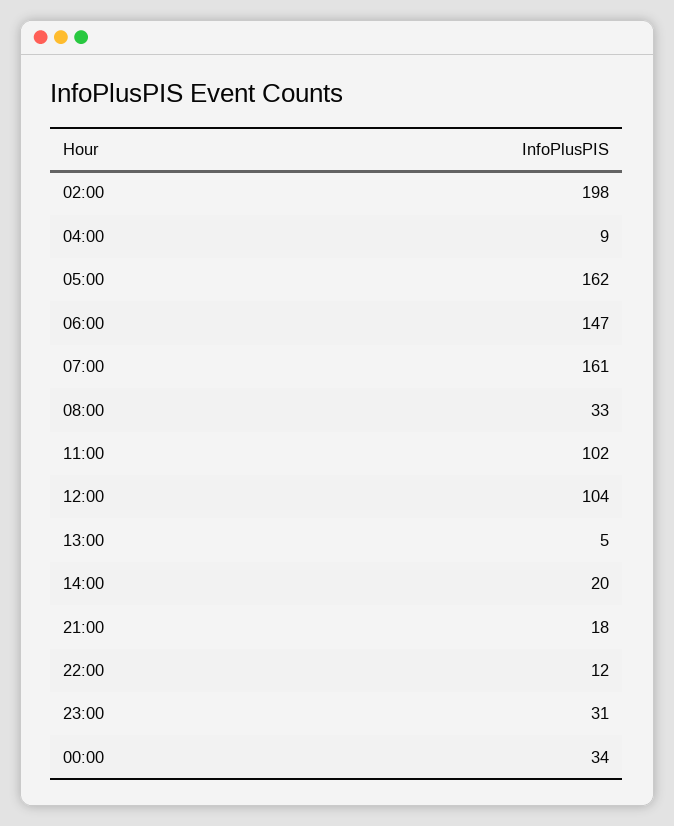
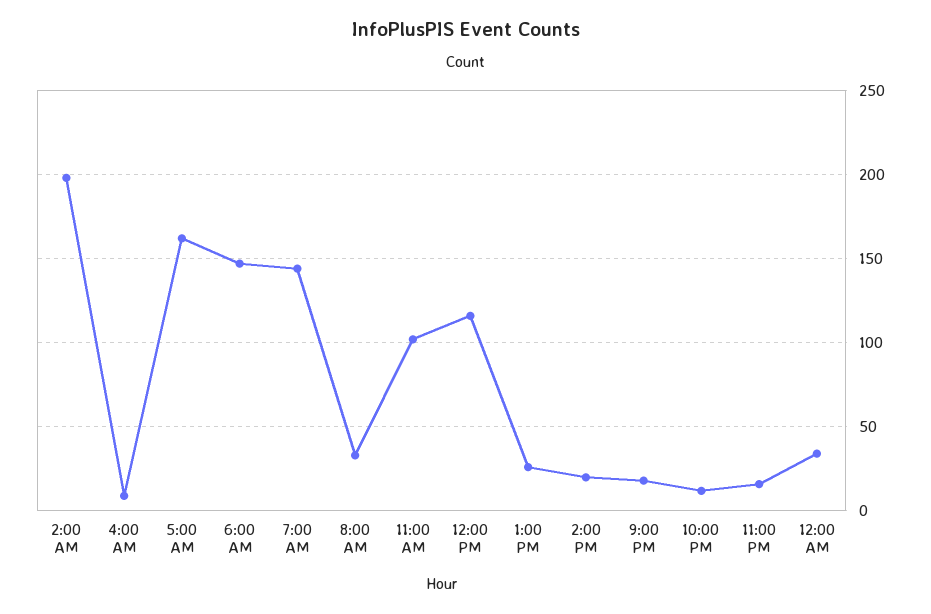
07:00: 161 -> 145
12:00: 104 -> 115
13:00: 5 -> 25
23:00: 31 -> 15

